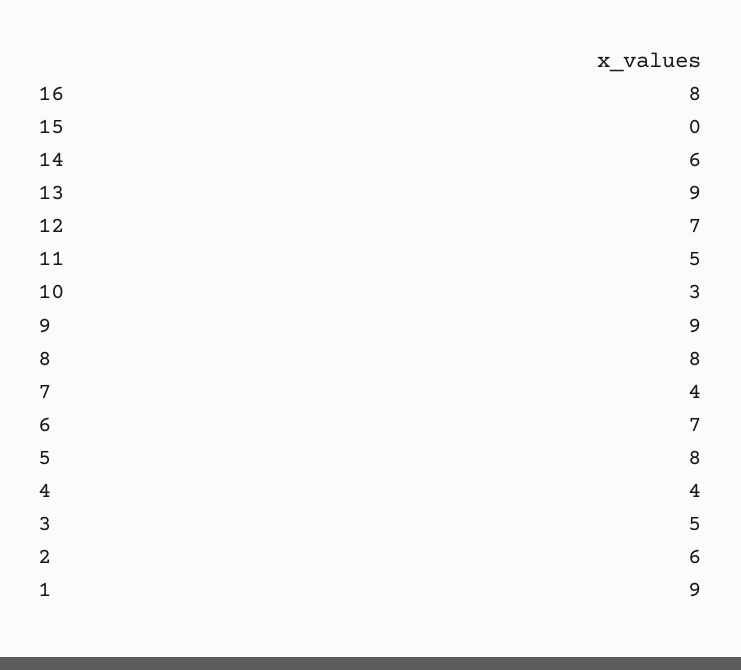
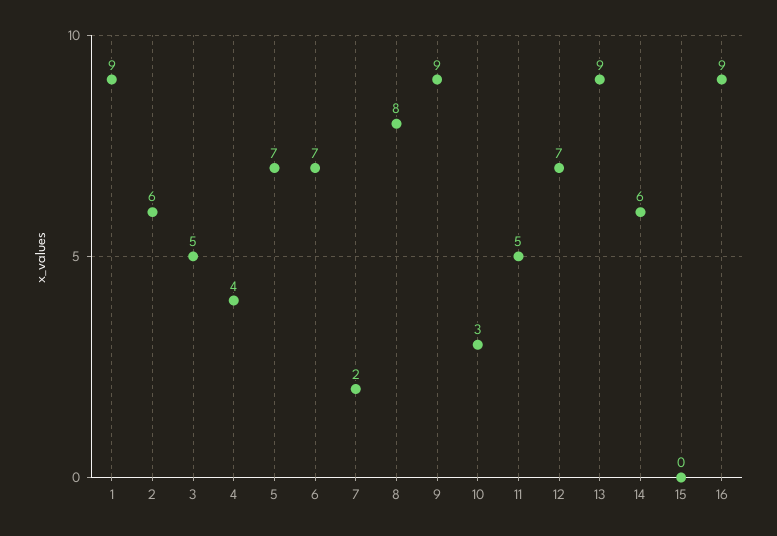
16: 8 -> 9
7: 4 -> 2
5: 8 -> 7

